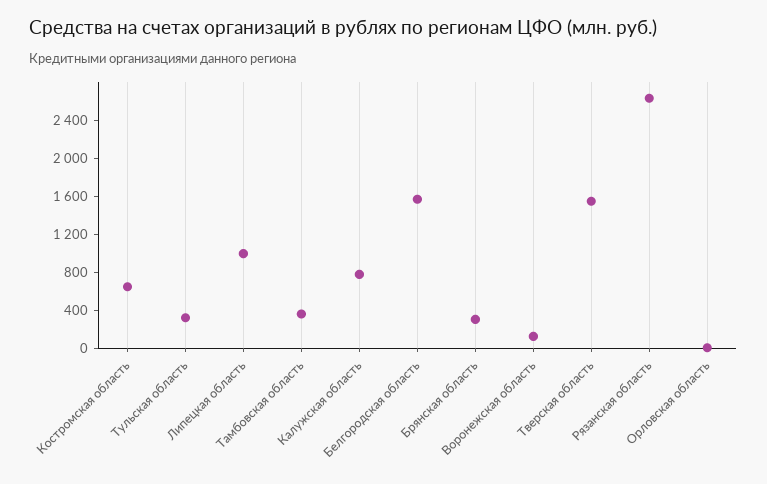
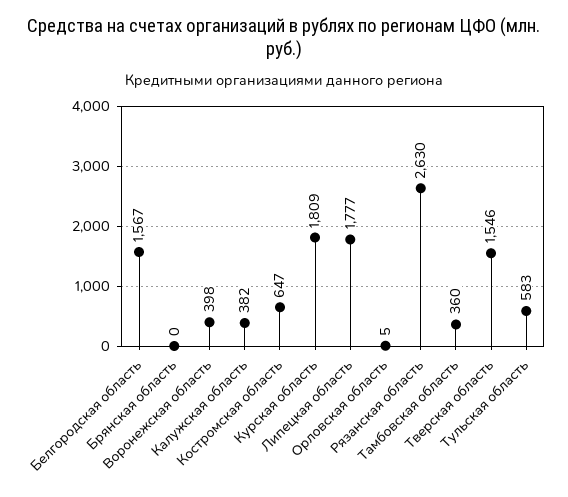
Тульская область: 300 -> 583
Липецкая область: 1000 -> 1777
Калужская область: 800 -> 382
Брянская область: 300 -> 0
Воронежская область: 100 -> 398
Курская область: none -> 1809

